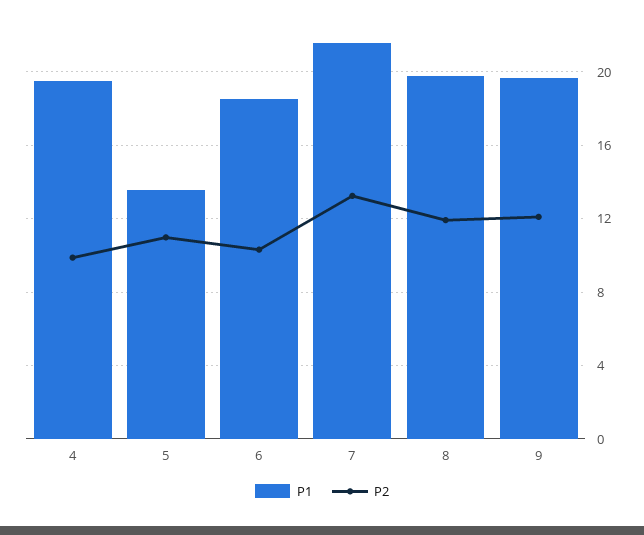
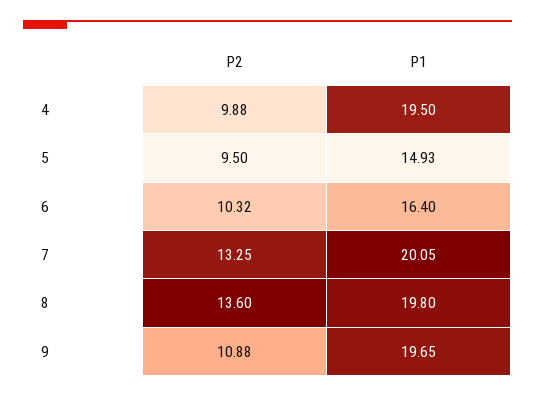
P1, 5: 13.5 -> 14.93
P2, 5: 11 -> 9.5
P1, 6: 18.5 -> 16.4
P1, 7: 21.5 -> 20.05
P2, 8: 12 -> 13.6
P2, 9: 12 -> 10.88

